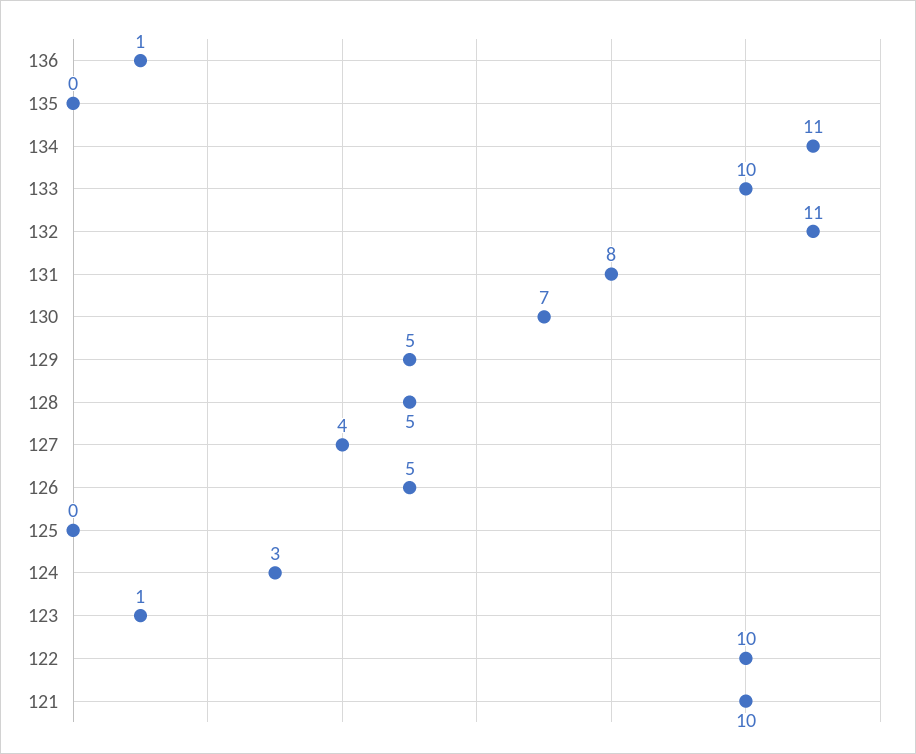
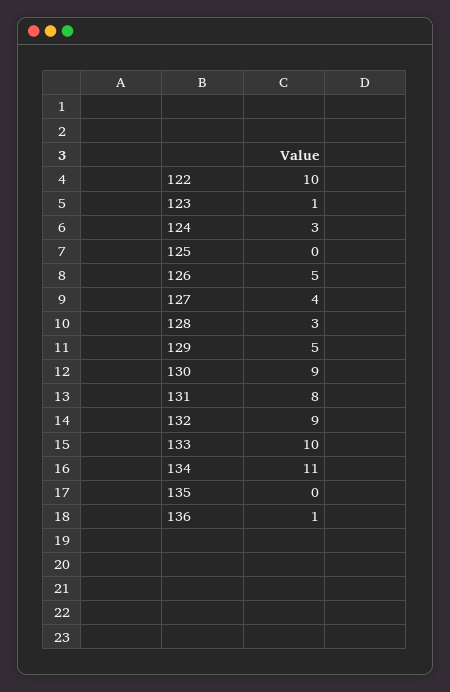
132: 11 -> 9
130: 7 -> 9
128: 5 -> 3
121: 10 -> none

